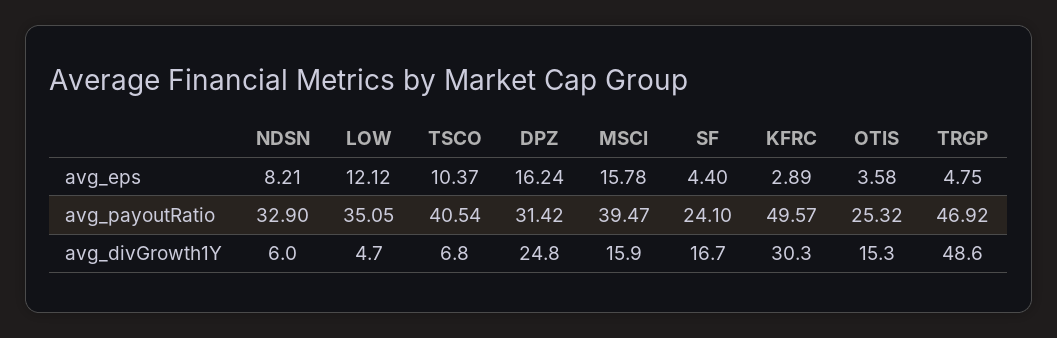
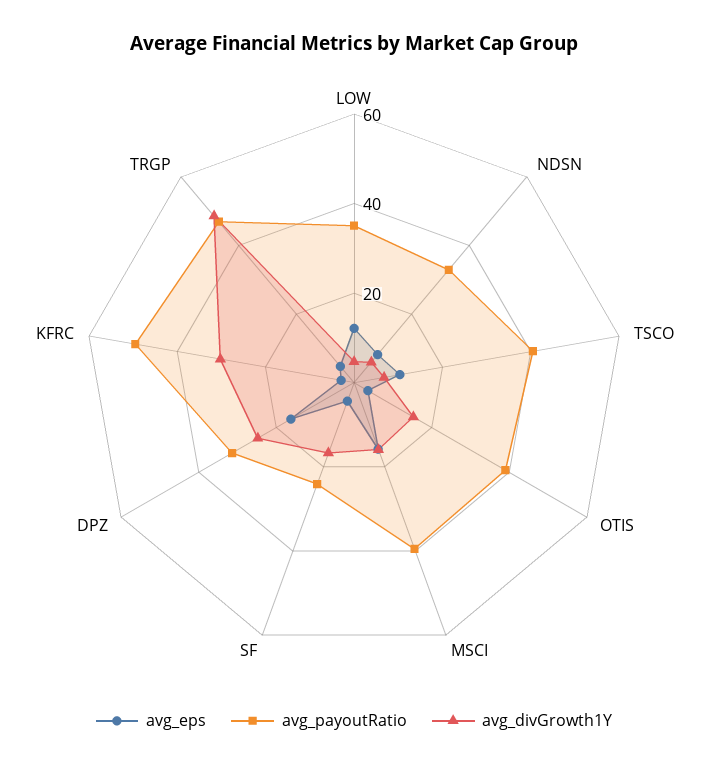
avg_payoutRatio, OTIS: 25.32 -> 40

